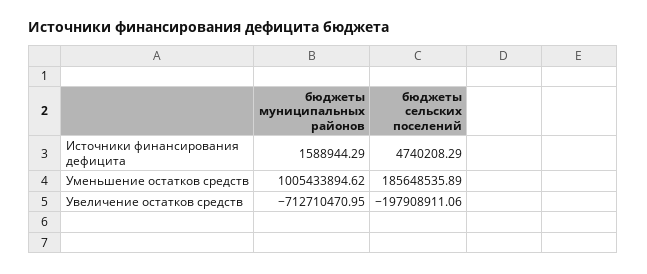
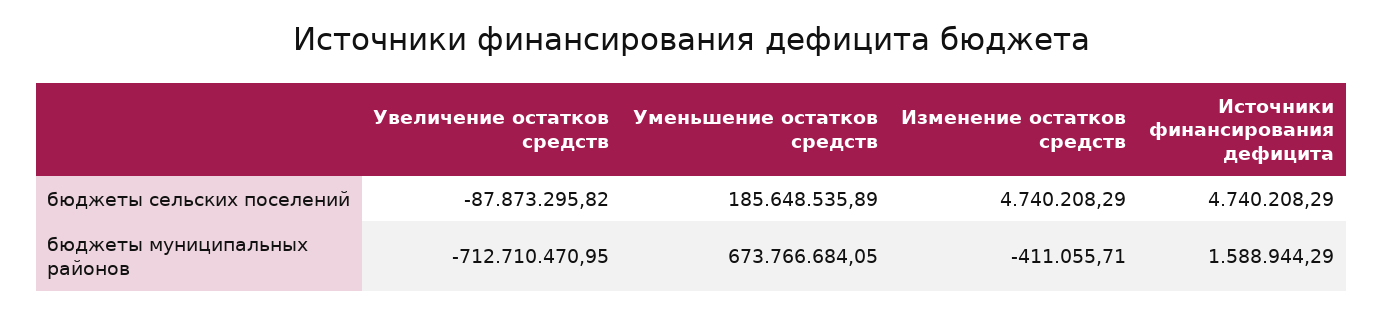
бюджеты муниципальных районов, Уменьшение остатков средств: 1005433894.62 -> 673766684.05
бюджеты сельских поселений, Увеличение остатков средств: -197908911.06 -> -87873295.82
бюджеты сельских поселений, Изменение остатков средств: none -> 4740208.29
бюджеты муниципальных районов, Изменение остатков средств: none -> -411055.71

